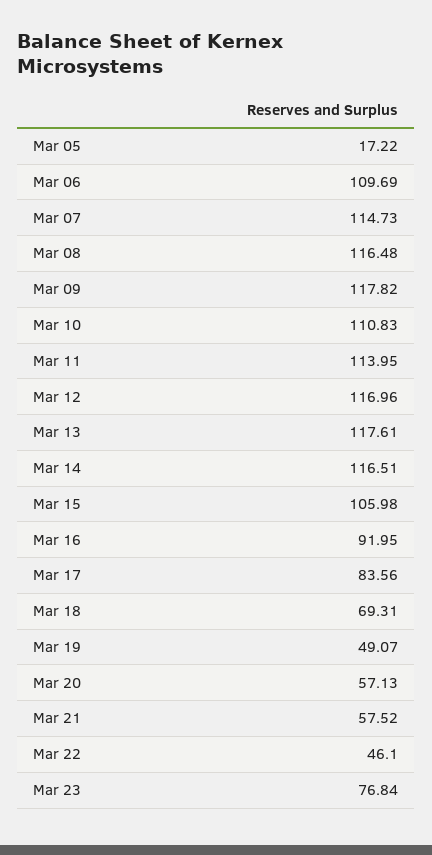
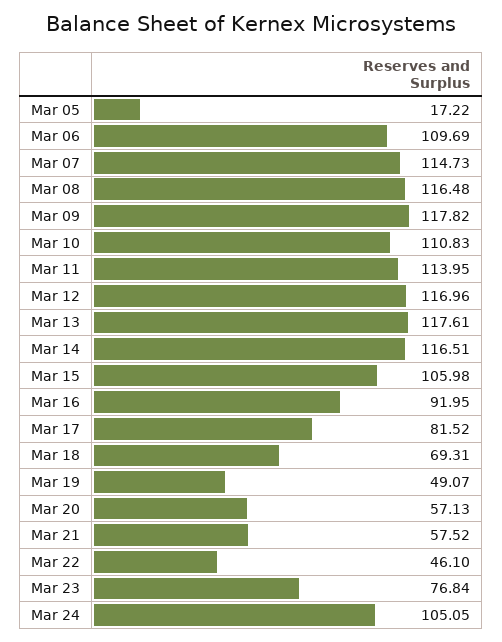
Mar 17: 83.56 -> 81.52
Mar 24: none -> 105.05

